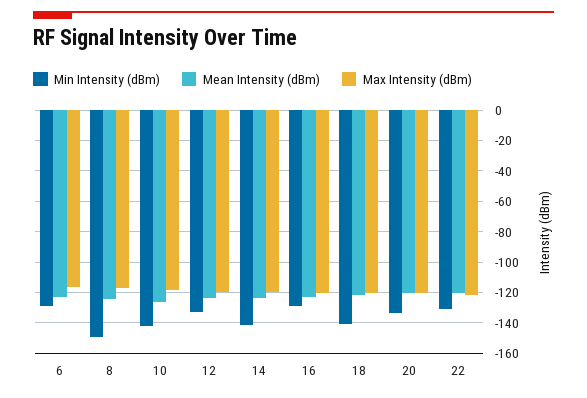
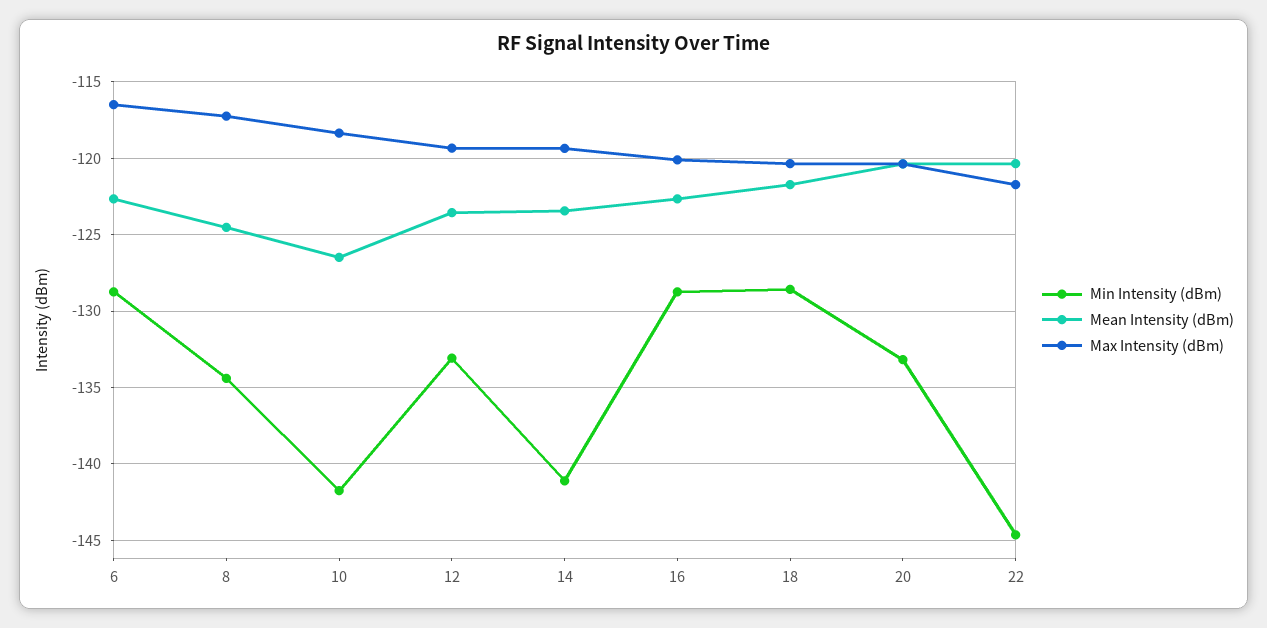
Min Intensity (dBm), 8: -150 -> -134.5
Min Intensity (dBm), 18: -140 -> -128.5
Min Intensity (dBm), 22: -130 -> -144.5

